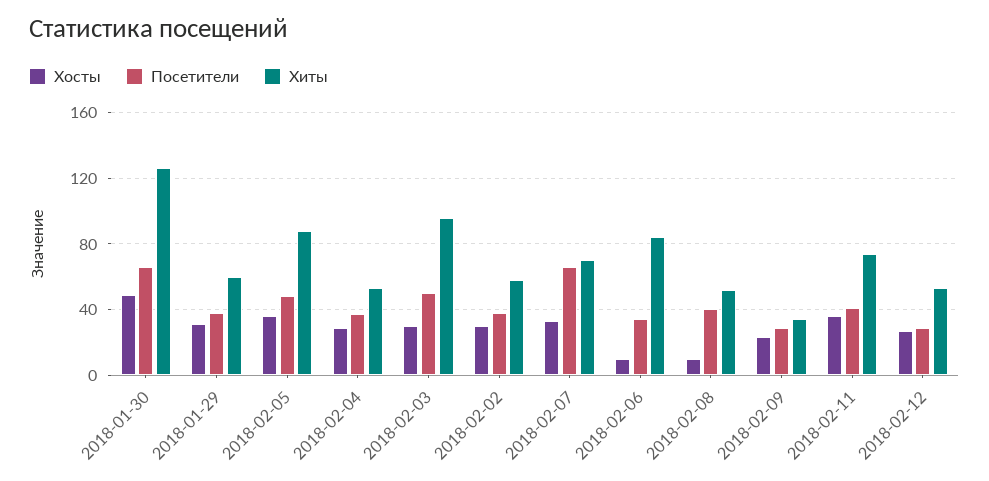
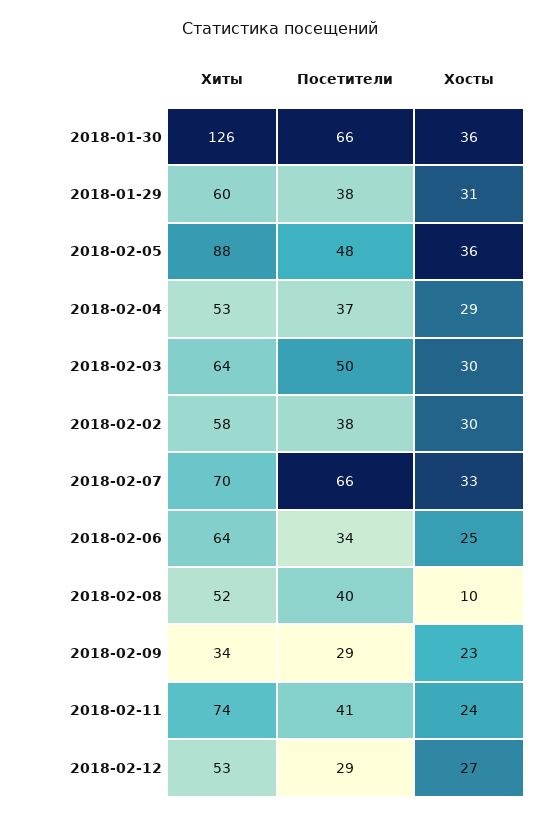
Хосты, 2018-01-30: 50 -> 36
Хиты, 2018-02-03: 95 -> 64
Хосты, 2018-02-06: 10 -> 25
Хиты, 2018-02-06: 85 -> 64
Хосты, 2018-02-11: 35 -> 24

